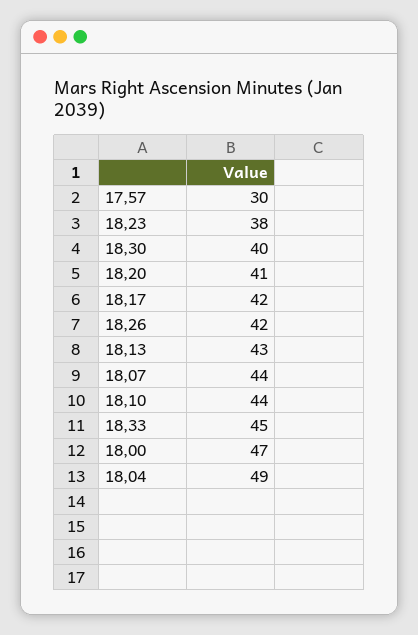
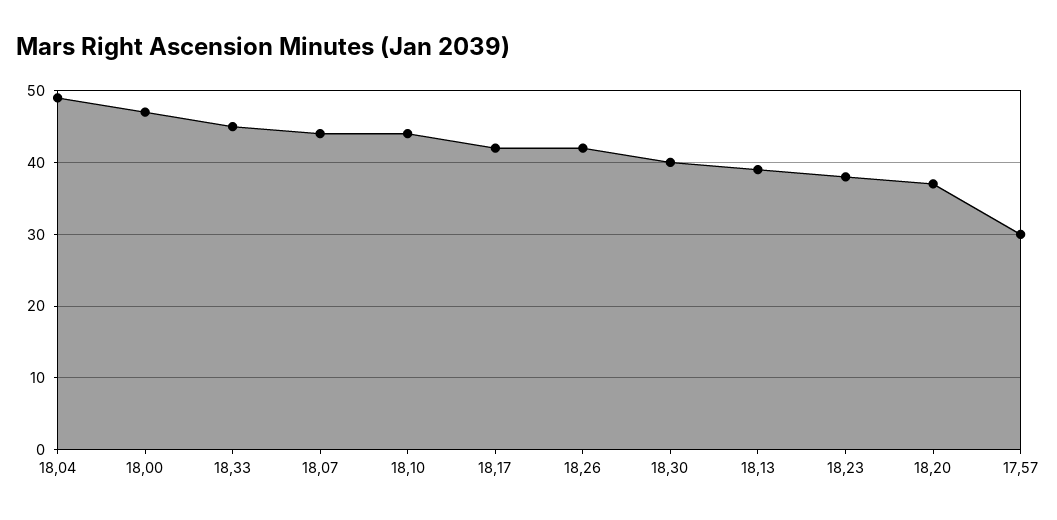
18,20: 41 -> 37
18,13: 43 -> 39

